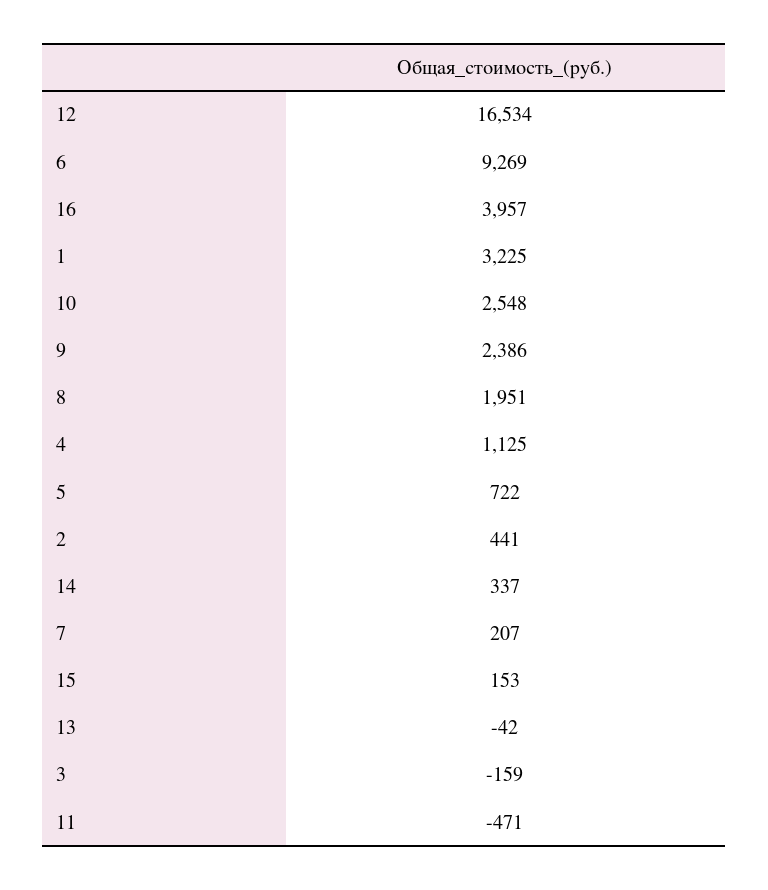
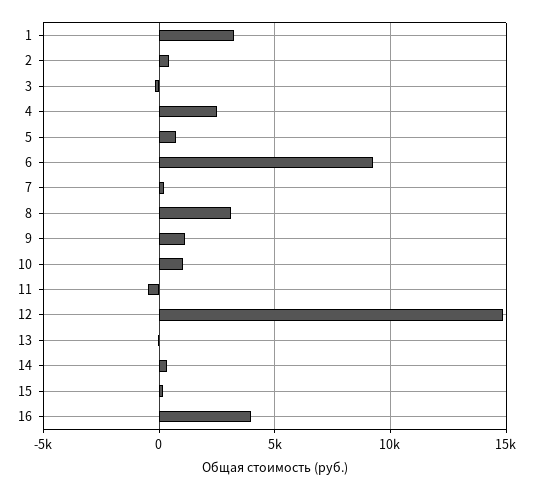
12: 16534 -> 15000
10: 2548 -> 1000
9: 2386 -> 1000
8: 1951 -> 3000
4: 1125 -> 2500

